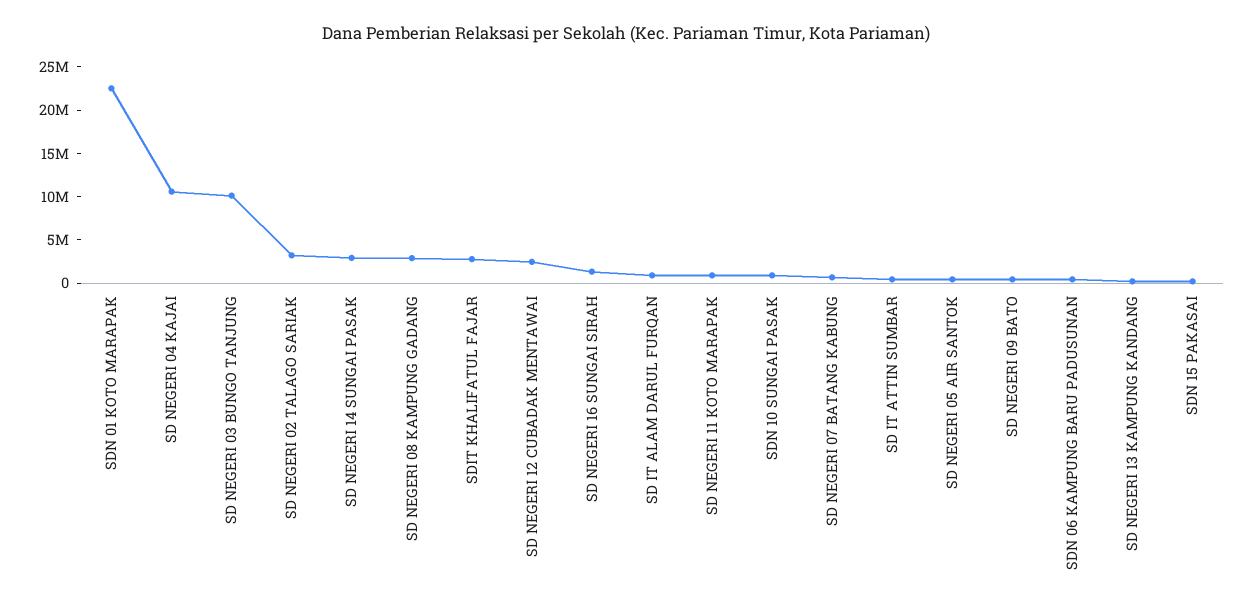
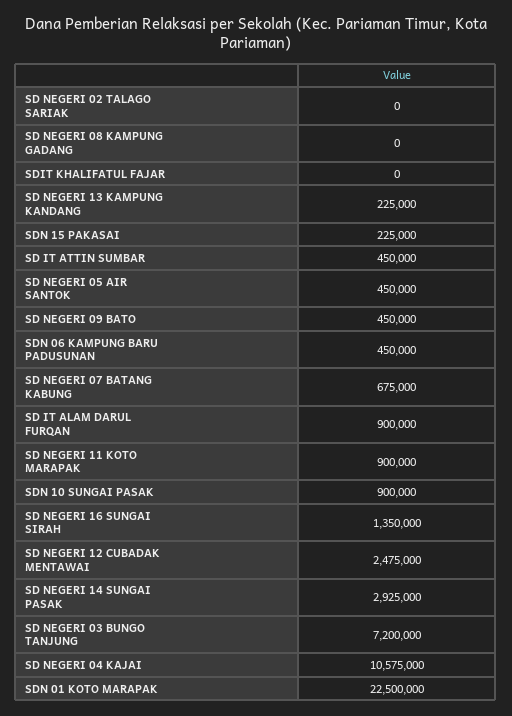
SD NEGERI 03 BUNGO TANJUNG: 10000000 -> 7200000
SD NEGERI 02 TALAGO SARIAK: 3000000 -> 0
SD NEGERI 08 KAMPUNG GADANG: 3000000 -> 0
SDIT KHALIFATUL FAJAR: 3000000 -> 0

